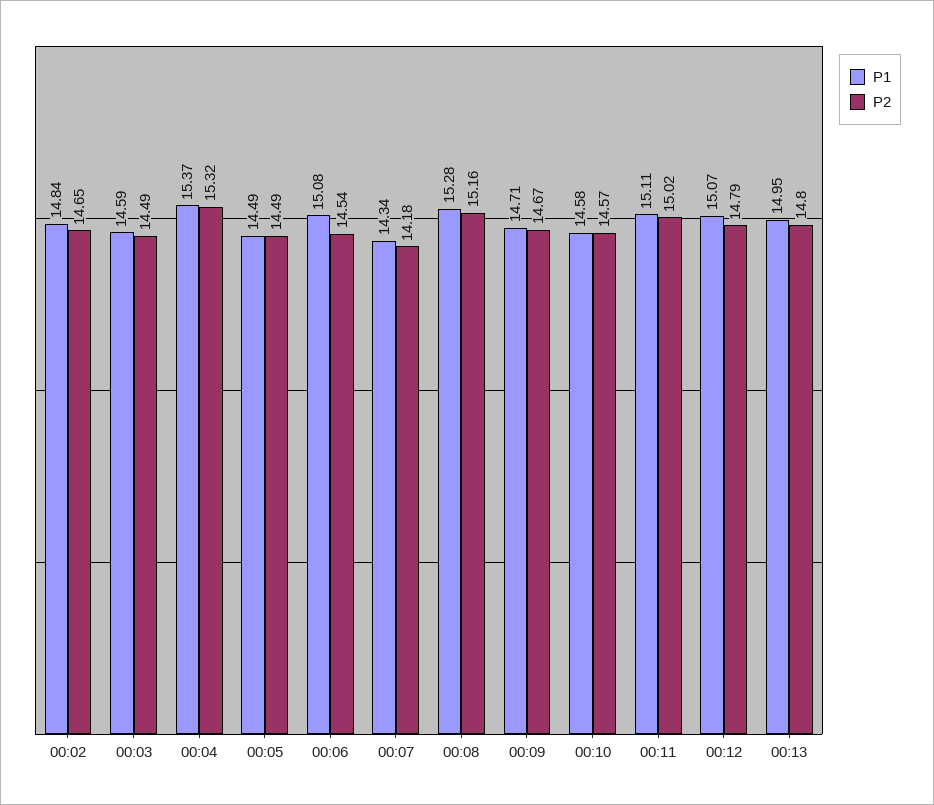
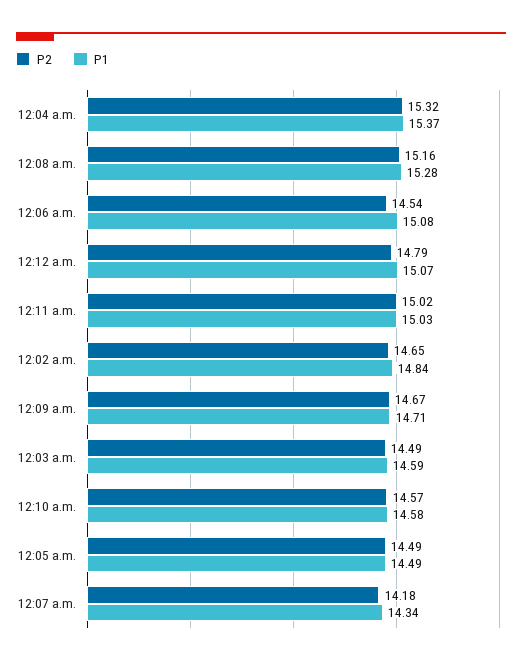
P1, 00:11: 15.11 -> 15.03
P1, 00:13: 14.95 -> none
P2, 00:13: 14.8 -> none

